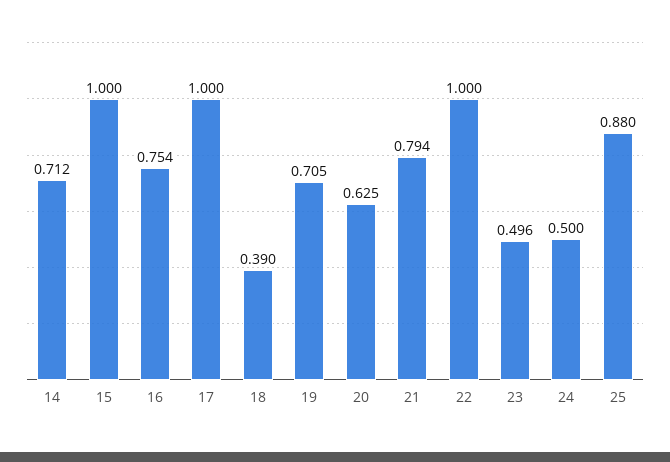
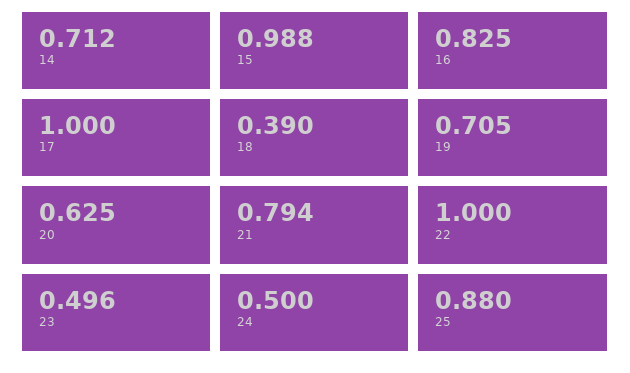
15: 1 -> 0.988
16: 0.754 -> 0.825

